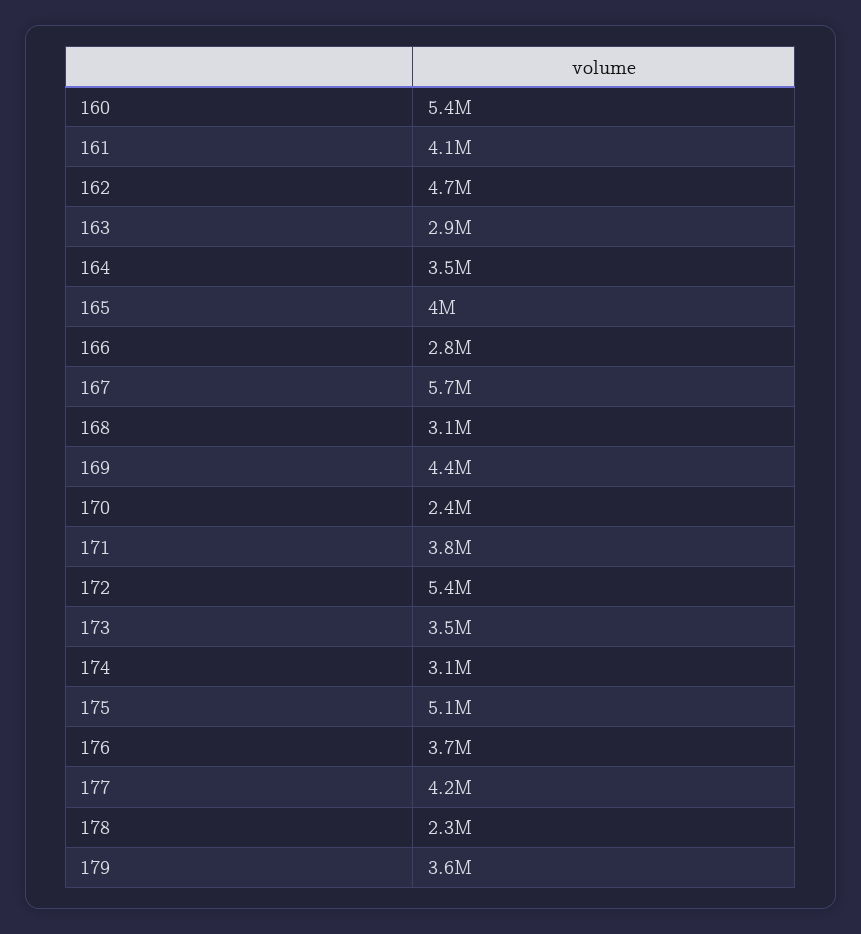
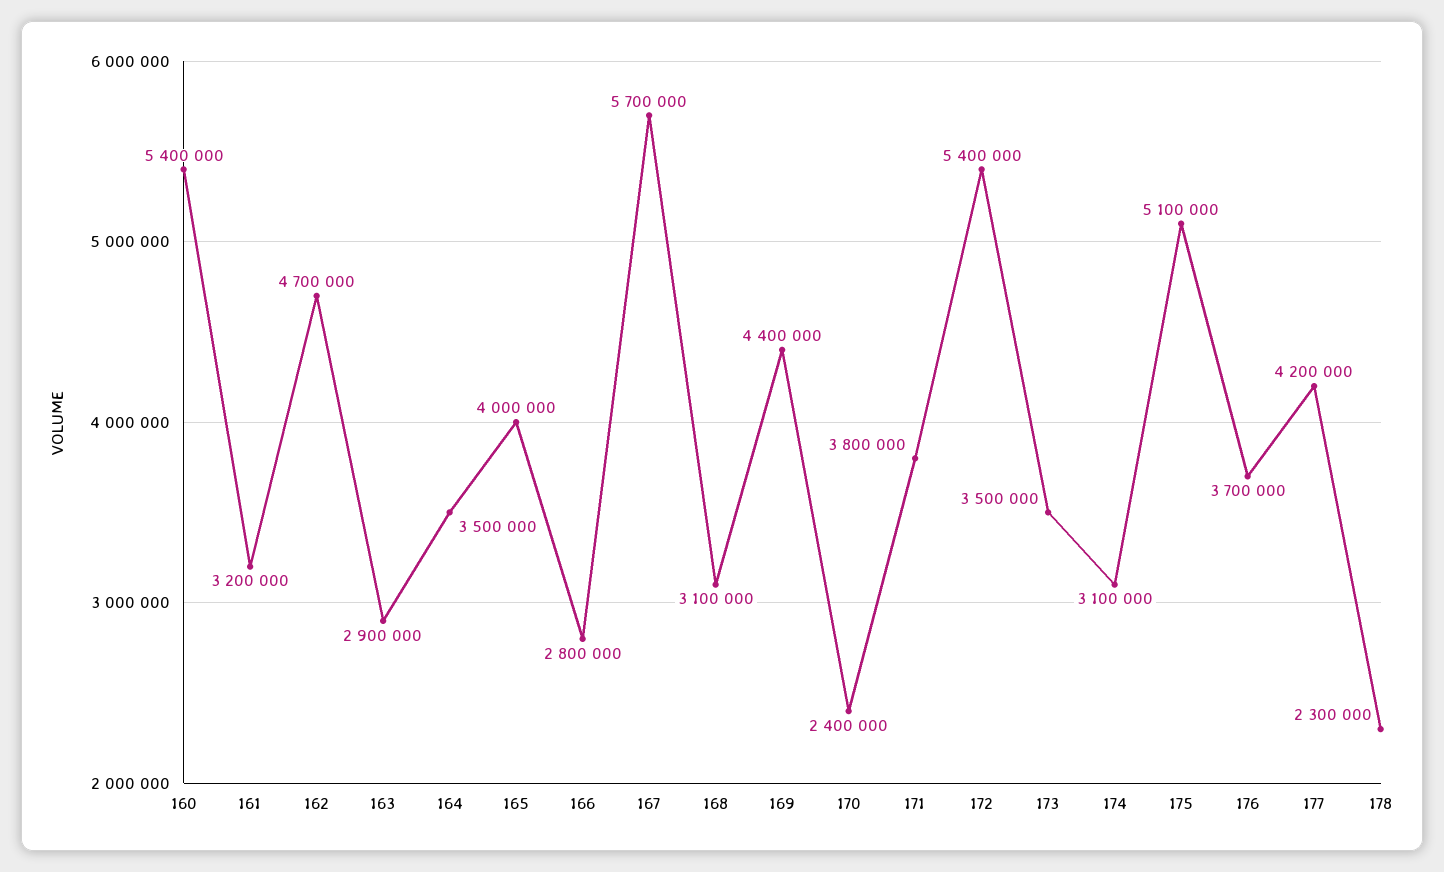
161: 4100000 -> 3200000
179: 3600000 -> none

